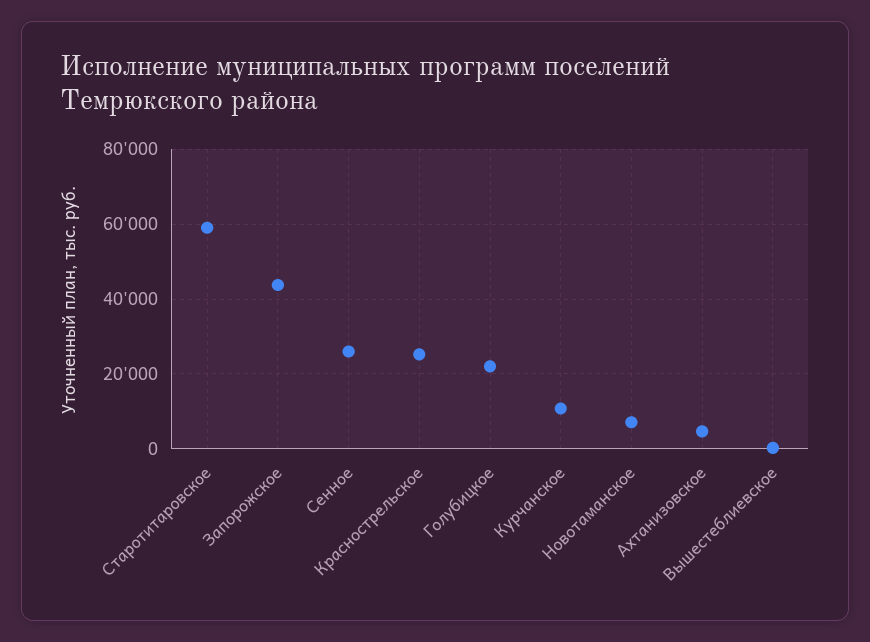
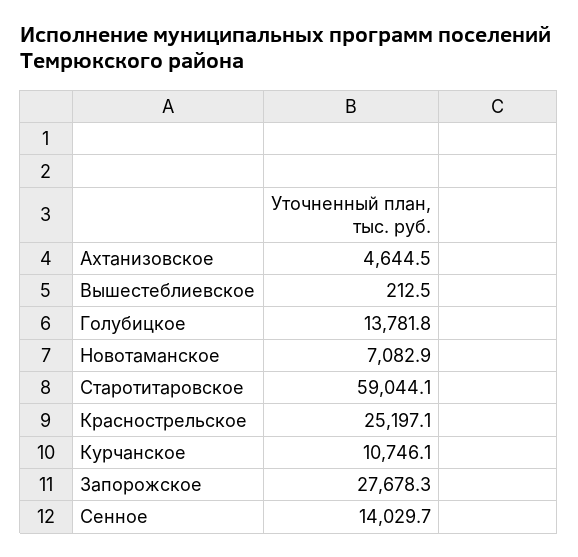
Запорожское: 44000 -> 27678.3
Сенное: 26000 -> 14029.7
Голубицкое: 22000 -> 13781.8

